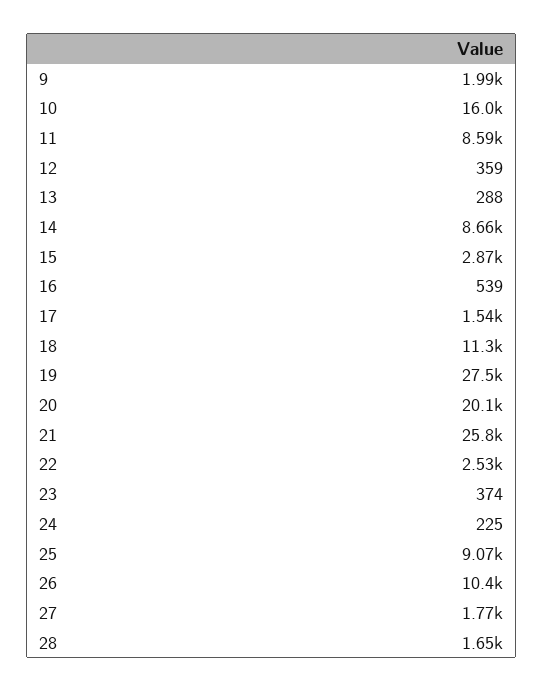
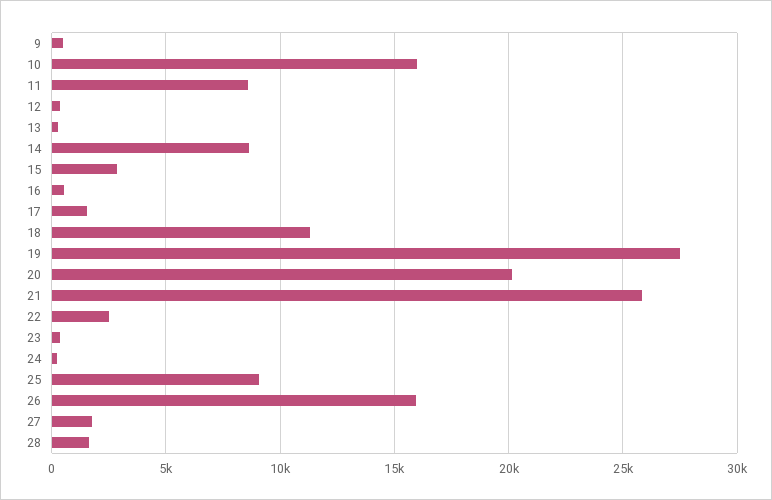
9: 1990 -> 500
26: 10400 -> 16000

